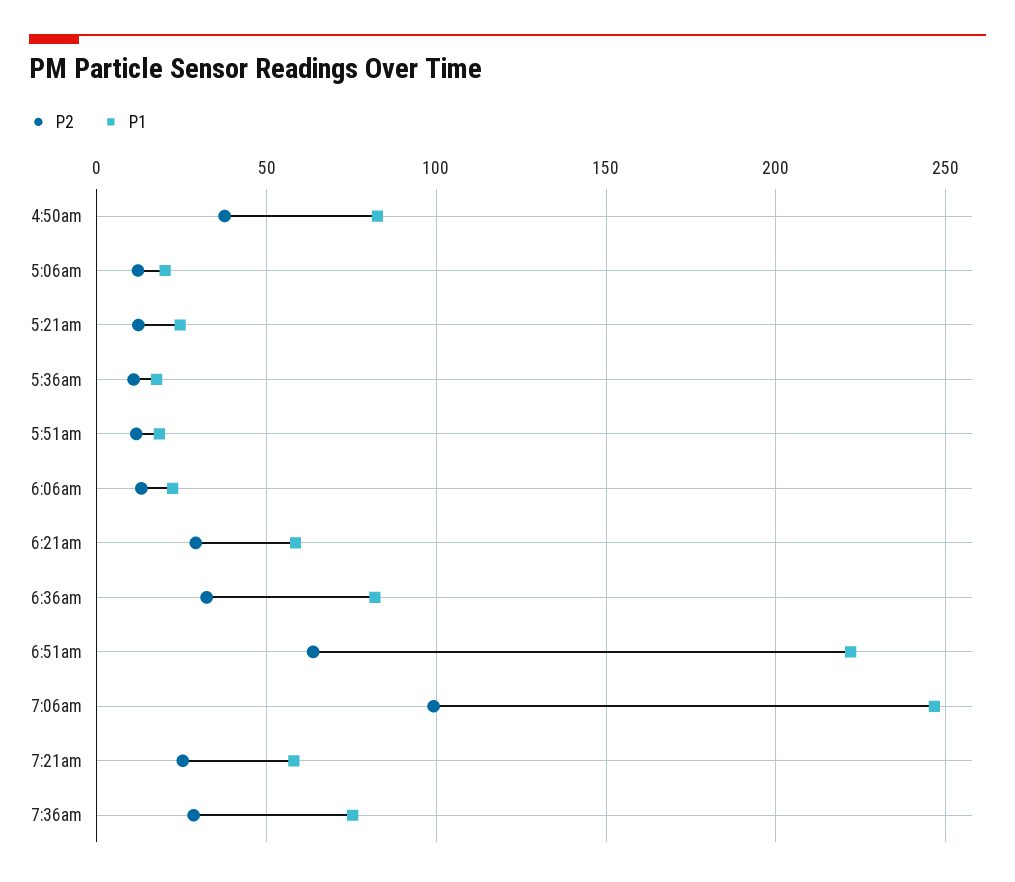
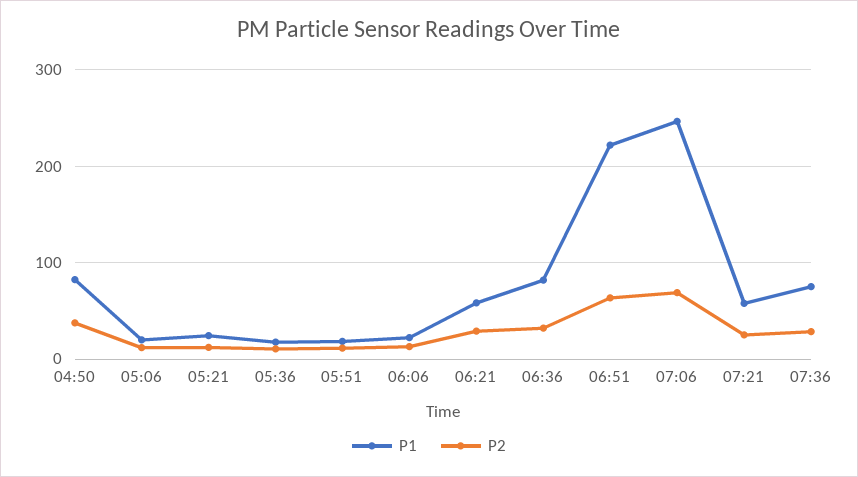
P2, 7:06am: 100 -> 70

